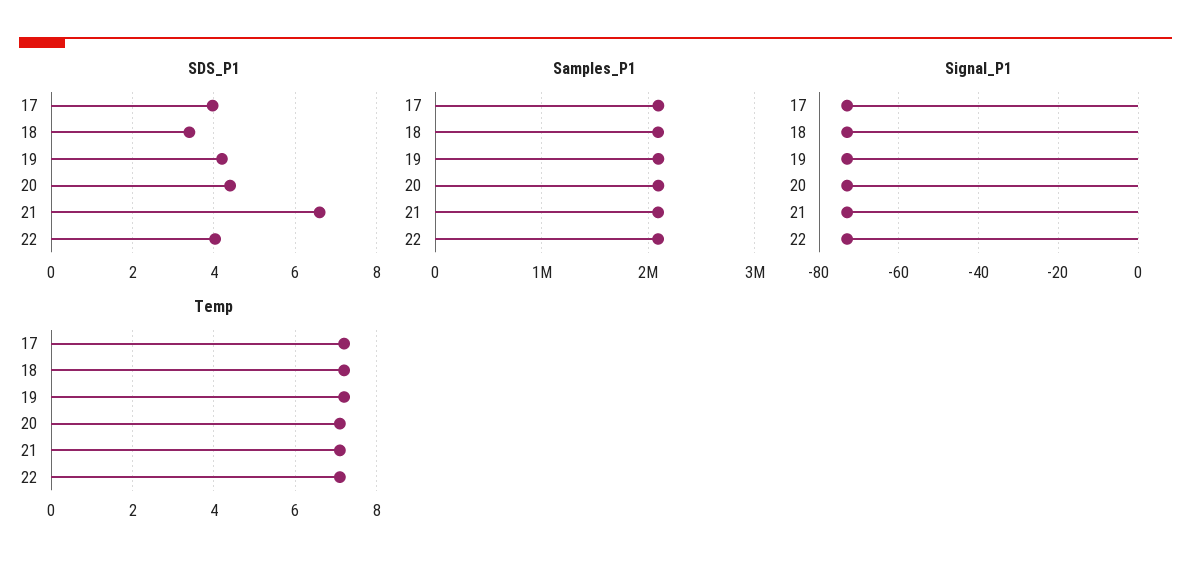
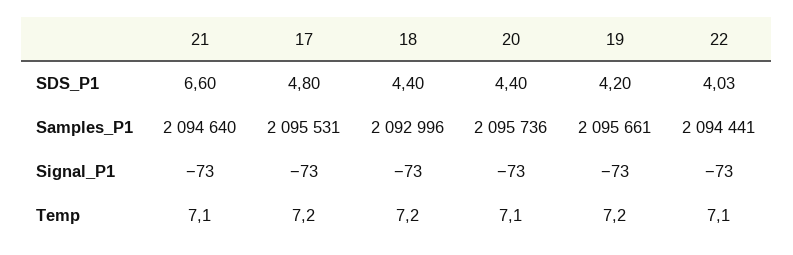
SDS_P1, 17: 4 -> 4.8
SDS_P1, 18: 3.4 -> 4.4

